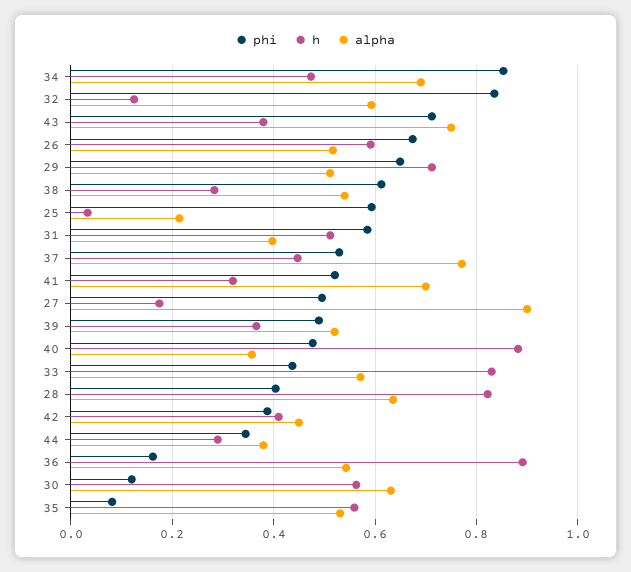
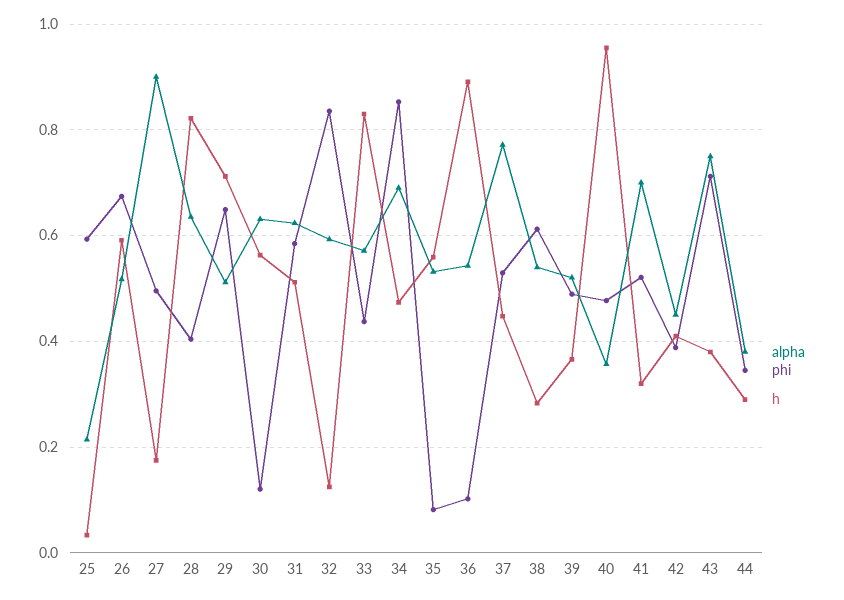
alpha, 31: 0.4 -> 0.62
h, 40: 0.88 -> 0.96
phi, 36: 0.16 -> 0.1

